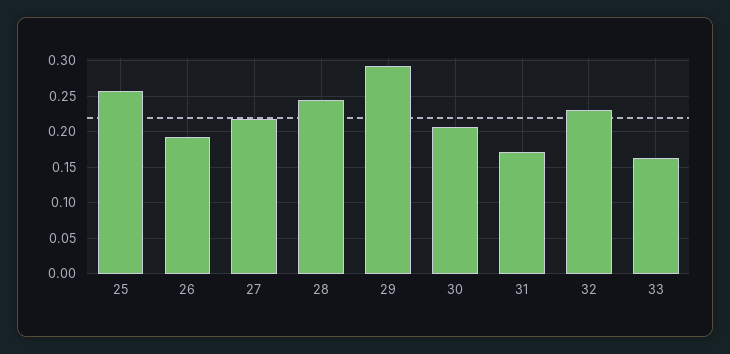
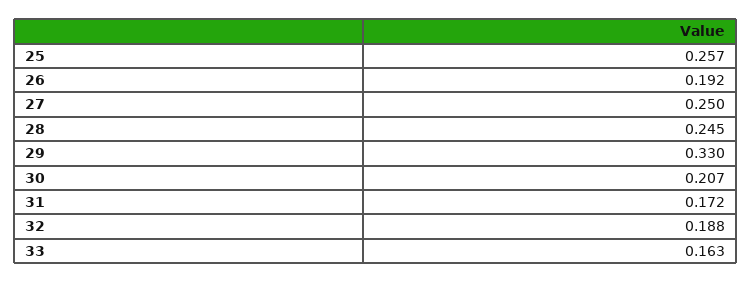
27: 0.22 -> 0.25
29: 0.29 -> 0.33
32: 0.23 -> 0.188

